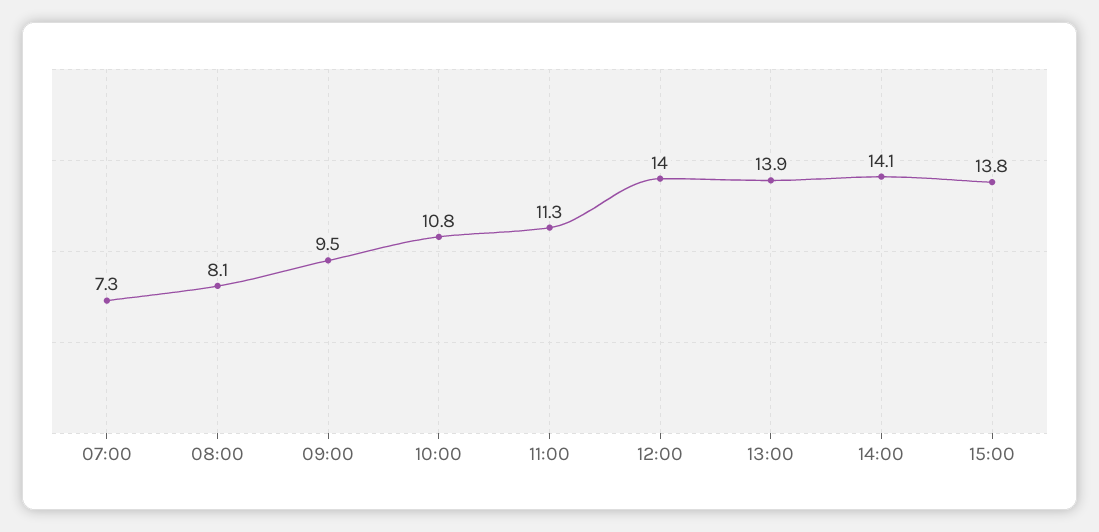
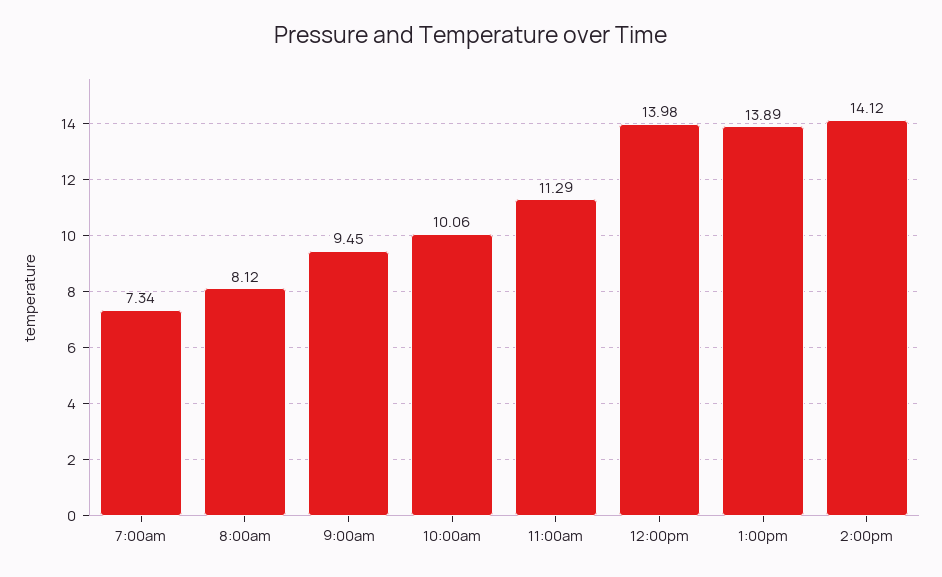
10:00: 10.8 -> 10.06
15:00: 13.8 -> none

